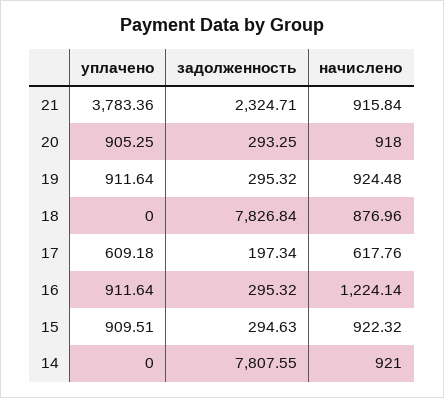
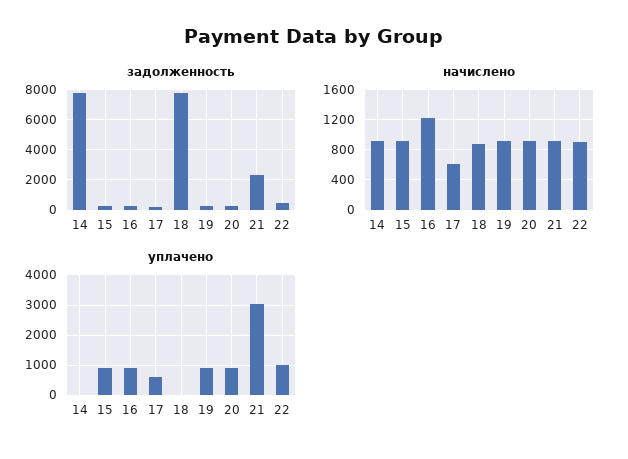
уплачено, 21: 3783.36 -> 3000
задолженность, 22: none -> 500
начислено, 22: none -> 900
уплачено, 22: none -> 1000

